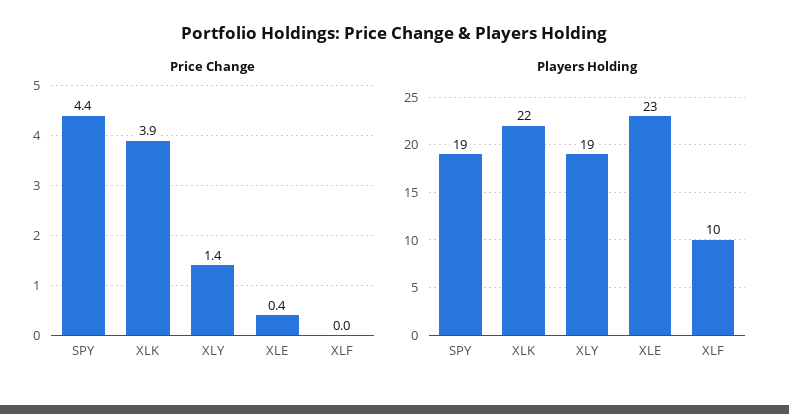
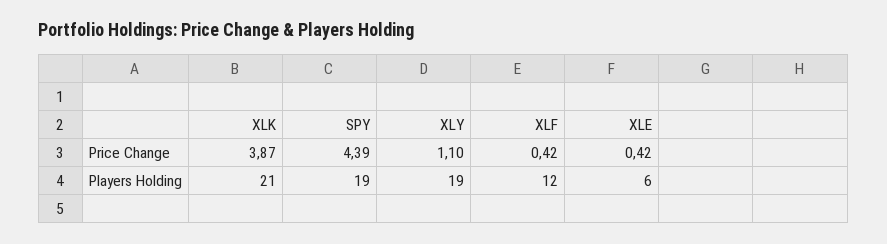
Price Change, XLY: 1.4 -> 1.1
Price Change, XLF: 0 -> 0.42
Players Holding, XLK: 22 -> 21
Players Holding, XLE: 23 -> 6
Players Holding, XLF: 10 -> 12

